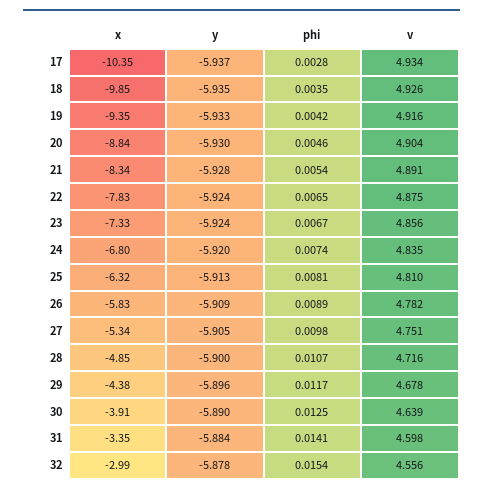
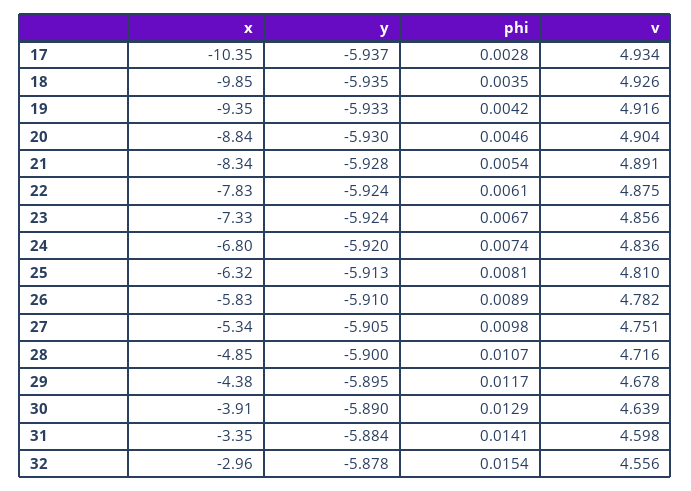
phi, 22: 0.0065 -> 0.0061
v, 24: 4.835 -> 4.836
y, 26: -5.909 -> -5.91
y, 29: -5.896 -> -5.895
phi, 30: 0.0125 -> 0.0129
x, 32: -2.99 -> -2.96

